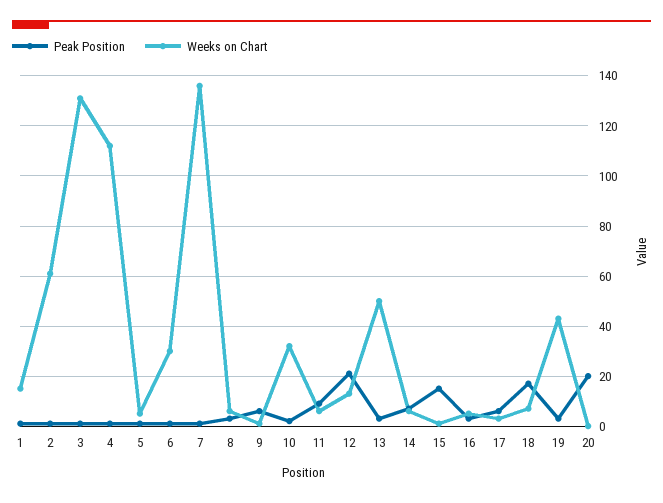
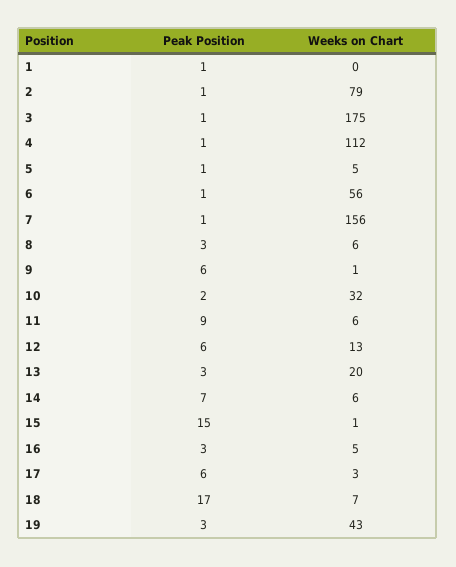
Weeks on Chart, 1: 15 -> 0
Weeks on Chart, 2: 60 -> 79
Weeks on Chart, 3: 130 -> 175
Weeks on Chart, 6: 30 -> 56
Weeks on Chart, 7: 135 -> 156
Peak Position, 12: 20 -> 6
Weeks on Chart, 13: 50 -> 20
Peak Position, 20: 20 -> none
Weeks on Chart, 20: 0 -> none

